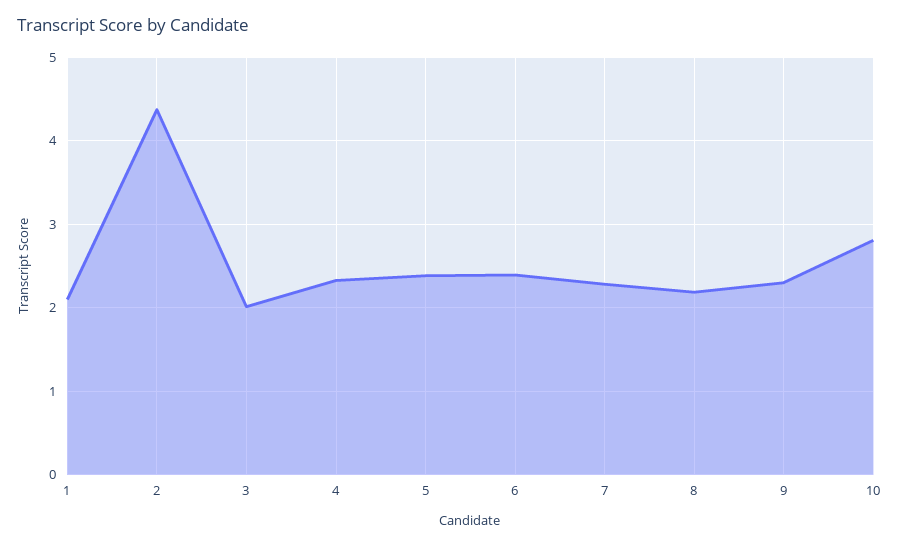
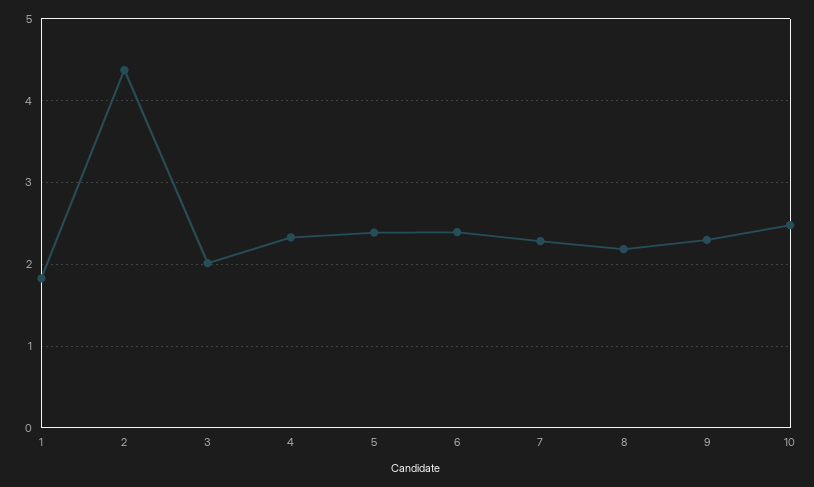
1: 2.1 -> 1.8
10: 2.8 -> 2.5

